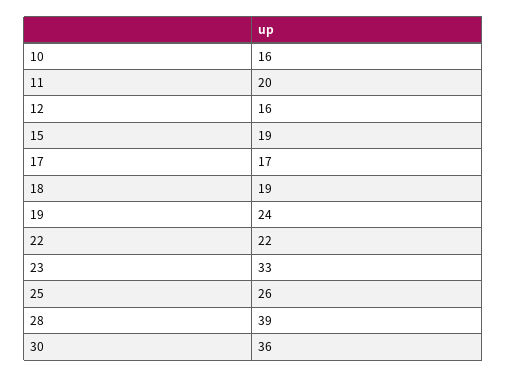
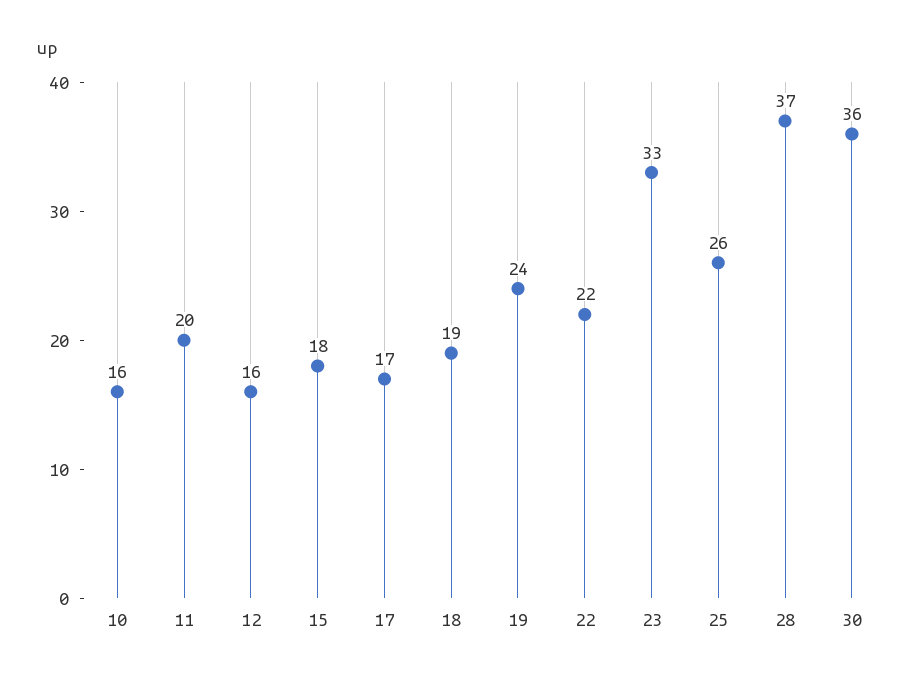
15: 19 -> 18
28: 39 -> 37

